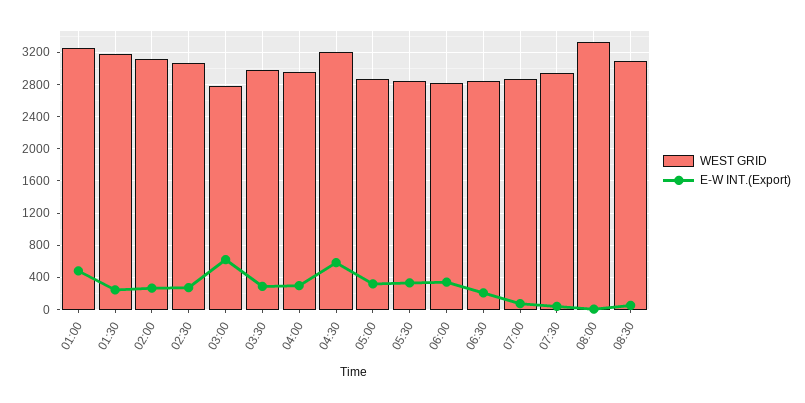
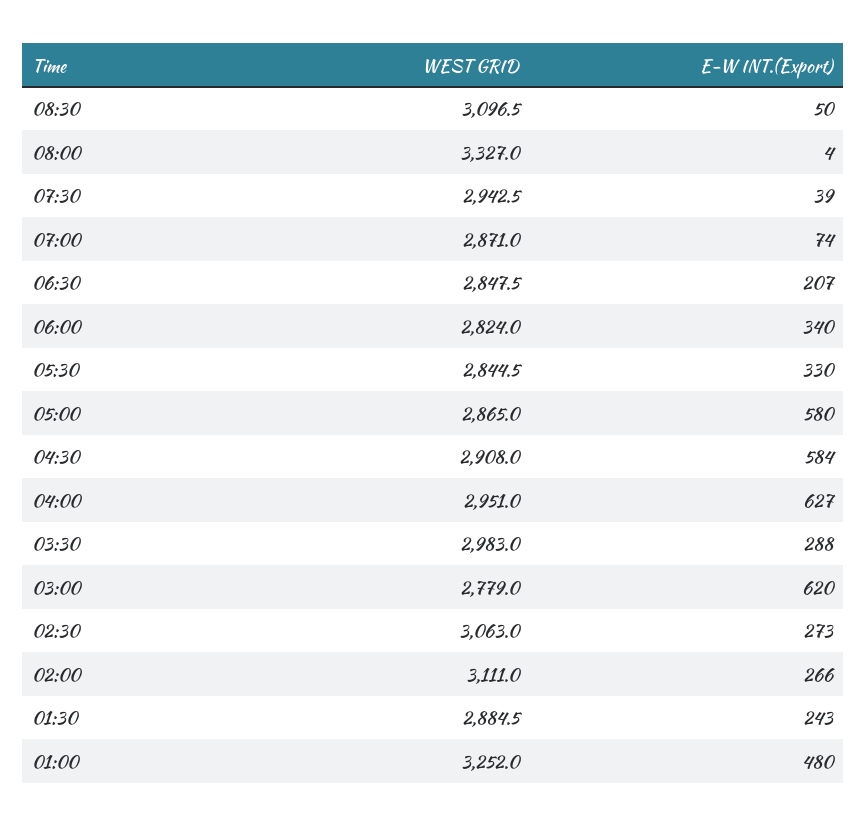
WEST GRID, 01:30: 3200 -> 2884.5
E-W INT.(Export), 04:00: 300 -> 627
WEST GRID, 04:30: 3200 -> 2908
E-W INT.(Export), 05:00: 300 -> 580

